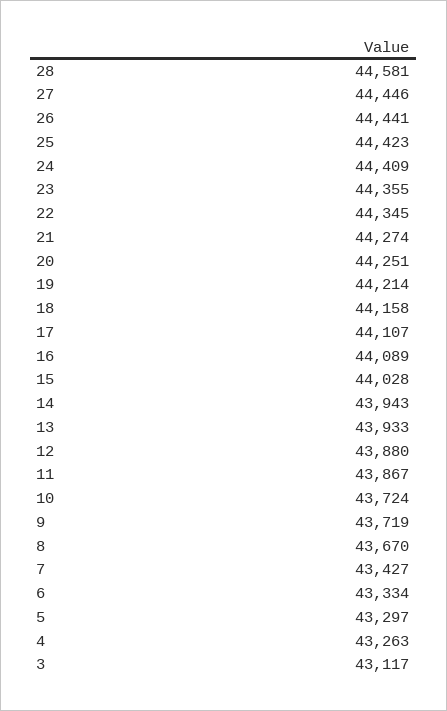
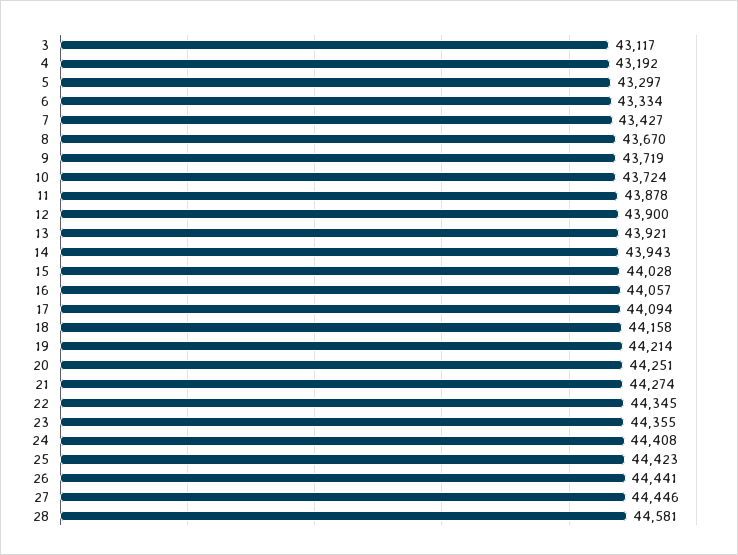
24: 44409 -> 44408
17: 44107 -> 44094
16: 44089 -> 44057
13: 43933 -> 43921
12: 43880 -> 43900
11: 43867 -> 43878
4: 43263 -> 43192

